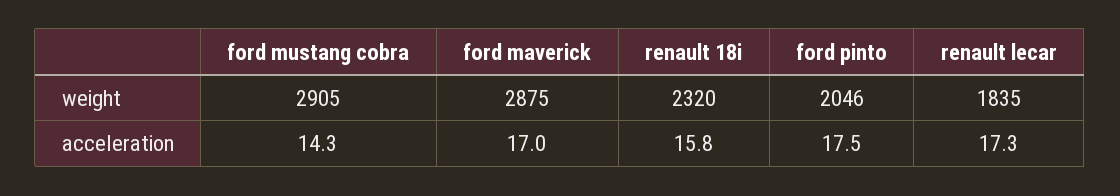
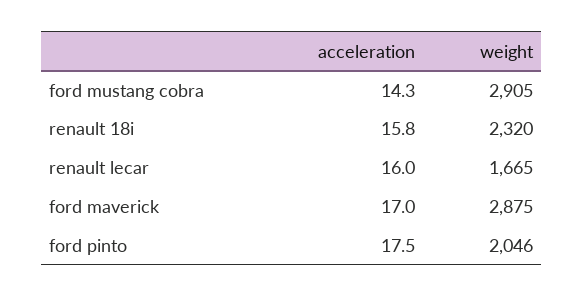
renault lecar, weight: 1835 -> 1665
renault lecar, acceleration: 17.3 -> 16

